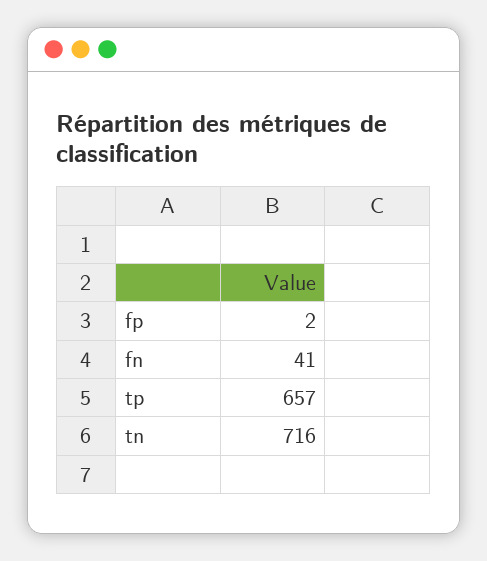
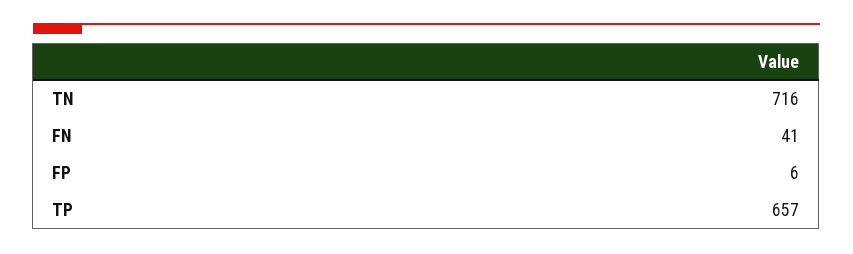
fp: 2 -> 6

